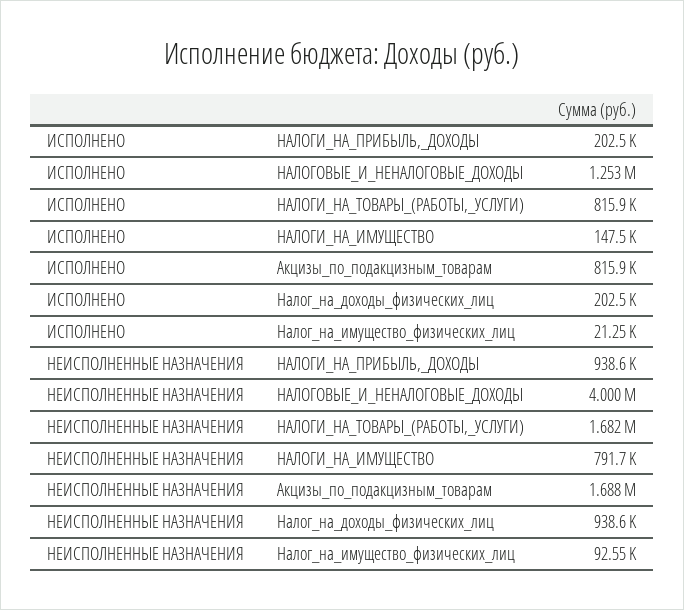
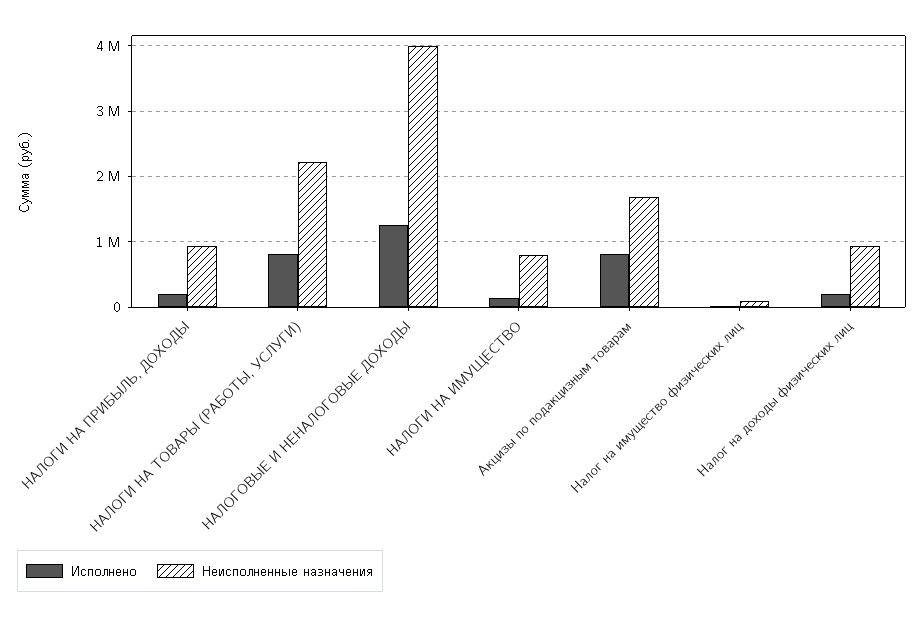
НЕИСПОЛНЕННЫЕ НАЗНАЧЕНИЯ, НАЛОГИ_НА_ТОВАРЫ_(РАБОТЫ,_УСЛУГИ): 1682000 -> 2200000

